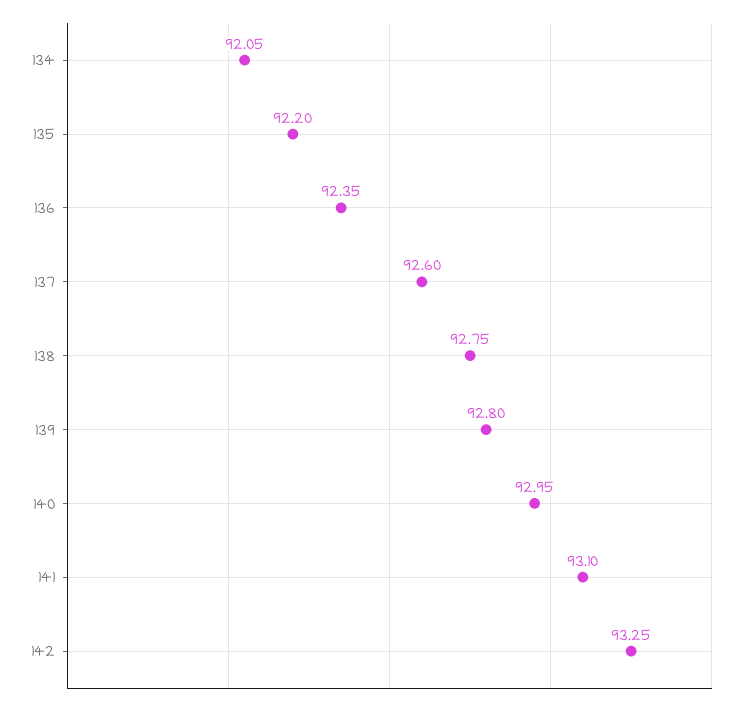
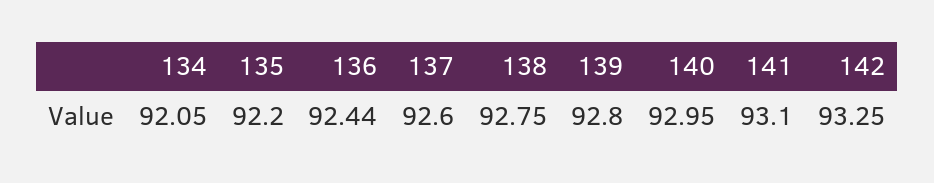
136: 92.35 -> 92.44

